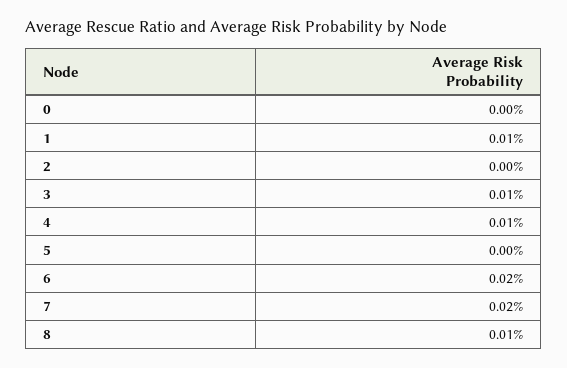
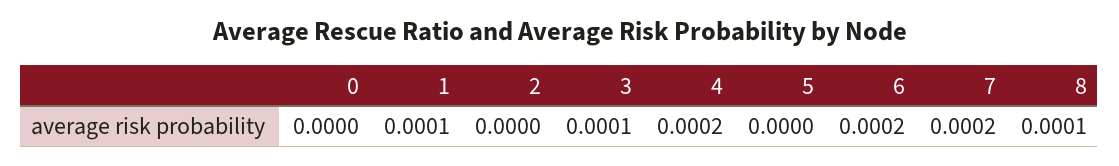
4: 0.0001 -> 0.0002

